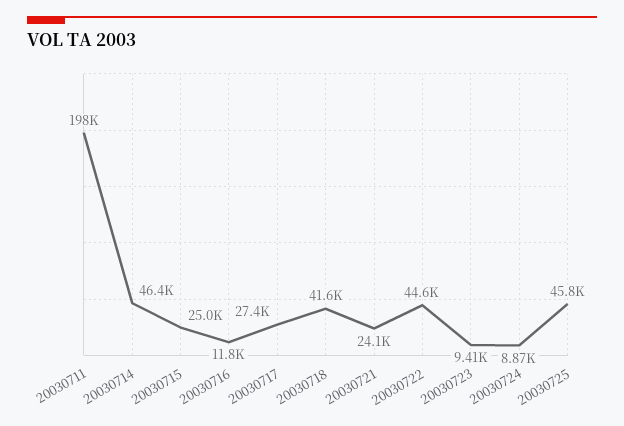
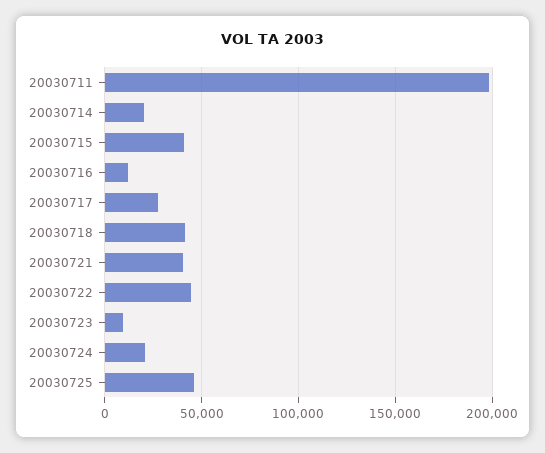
20030714: 46400 -> 20000
20030715: 25000 -> 40000
20030721: 24100 -> 40000
20030724: 8870 -> 20000

